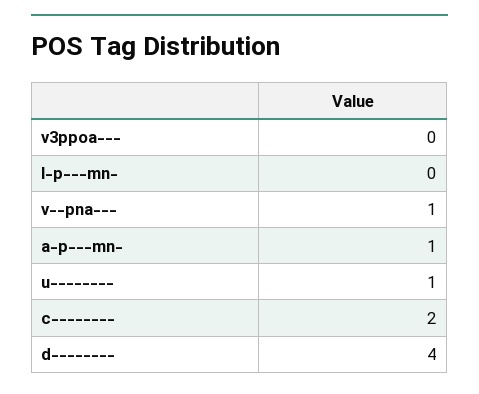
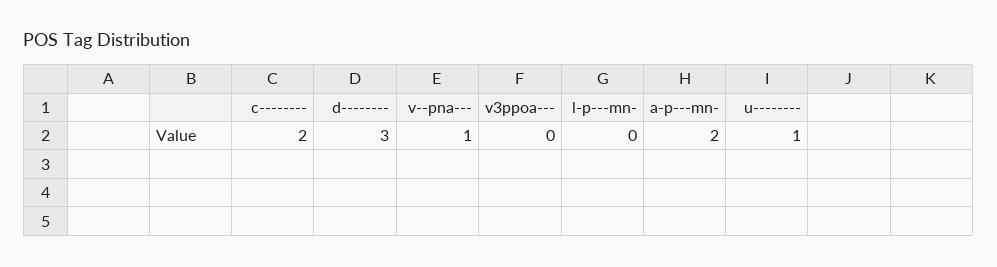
a-p---mn-: 1 -> 2
d--------: 4 -> 3

